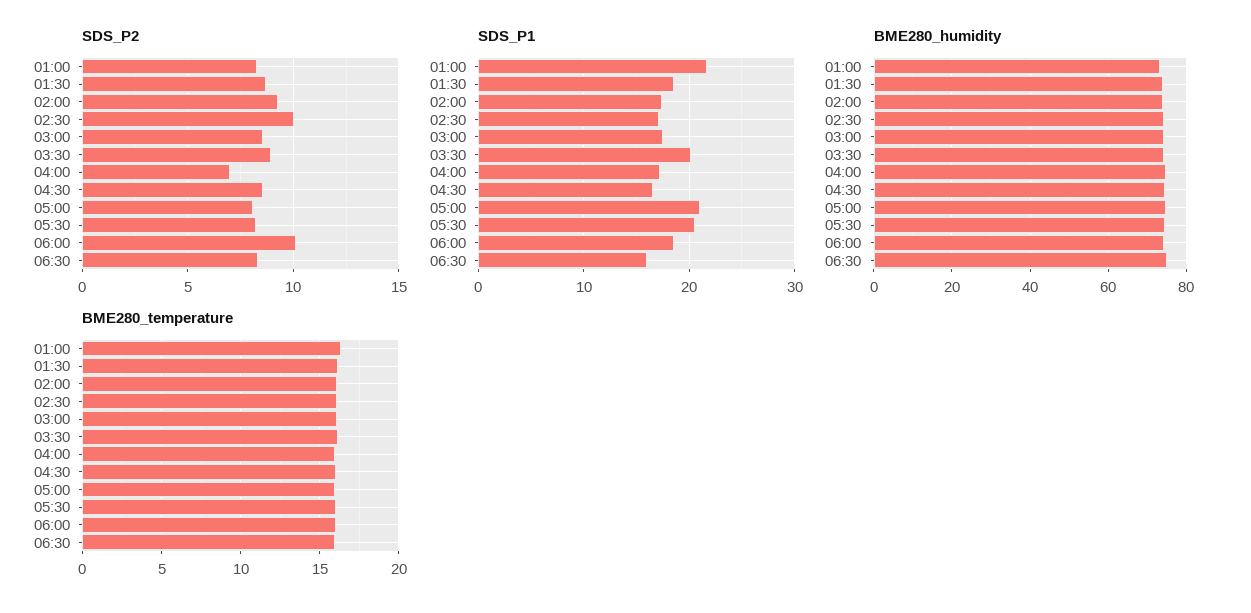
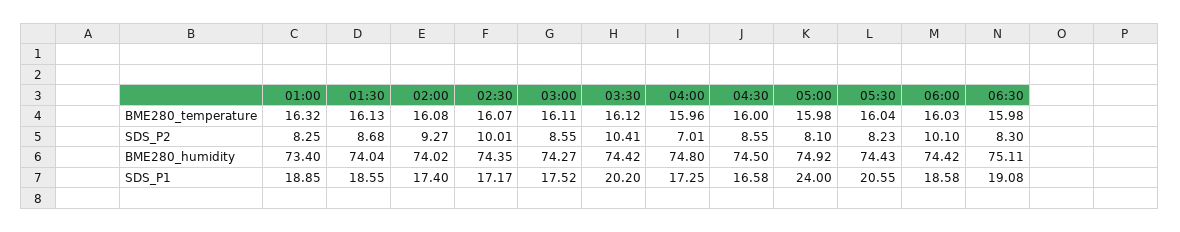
SDS_P2, 03:30: 9 -> 10.41
SDS_P1, 01:00: 22 -> 18.85
SDS_P1, 05:00: 21 -> 24
SDS_P1, 06:30: 16 -> 19.08

